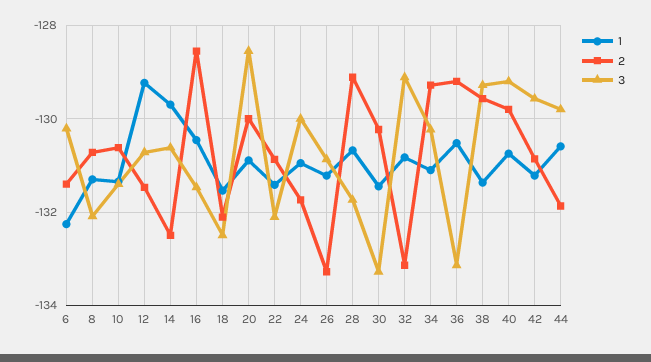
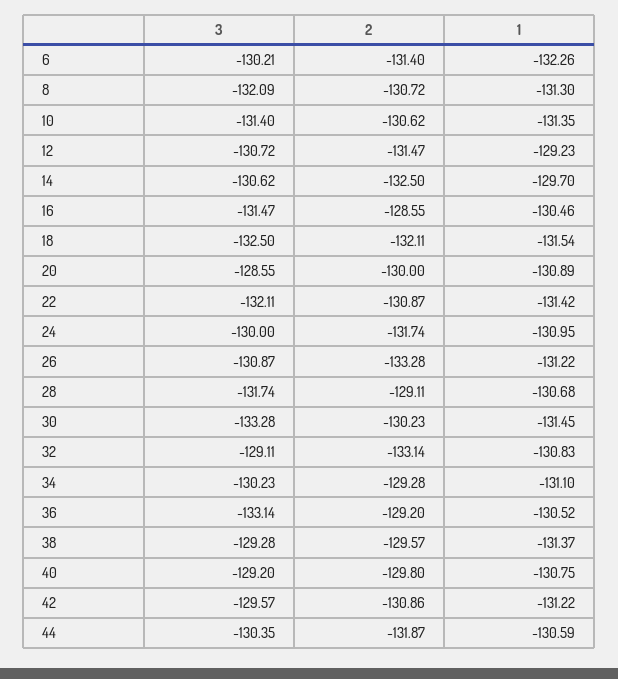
3, 44: -129.8 -> -130.35

